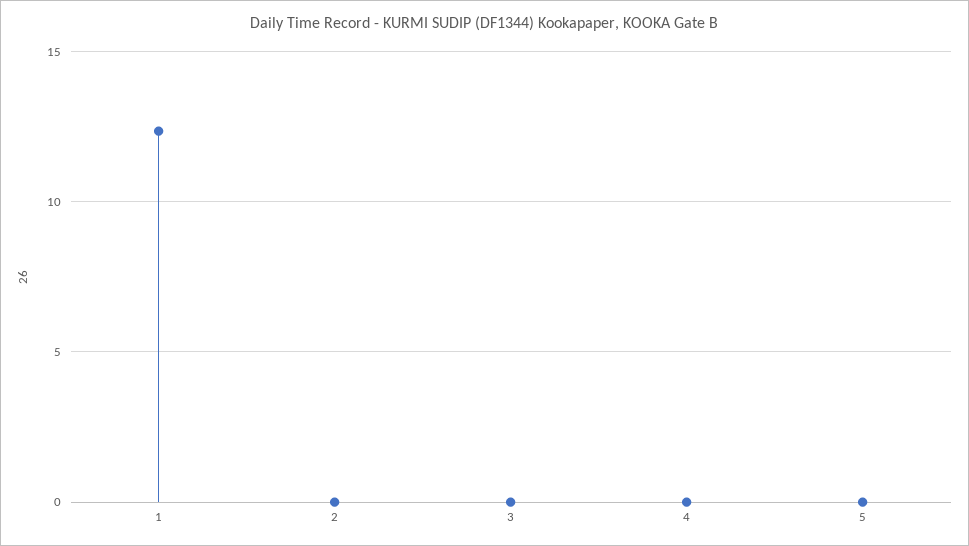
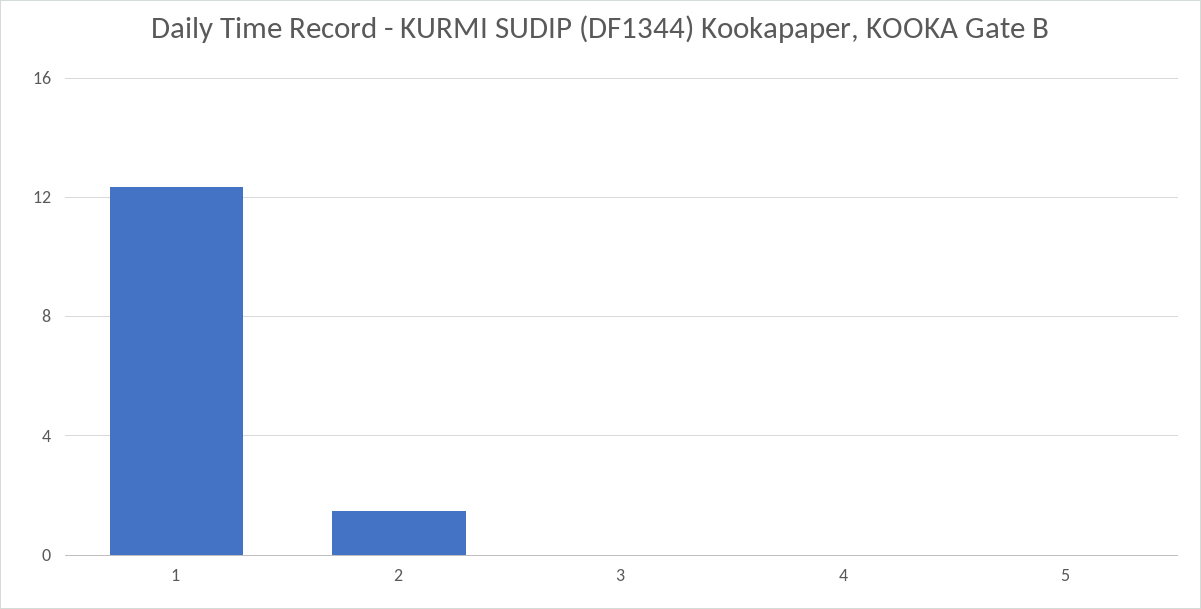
2: 0 -> 1.5

